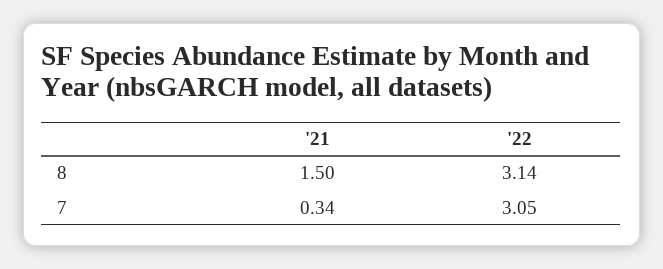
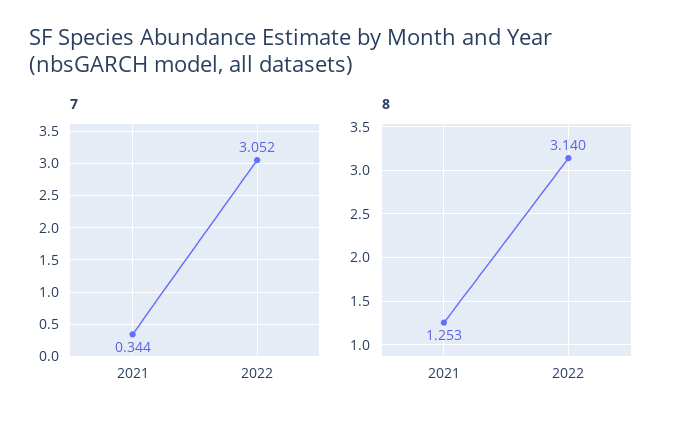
8, '21: 1.5 -> 1.253

